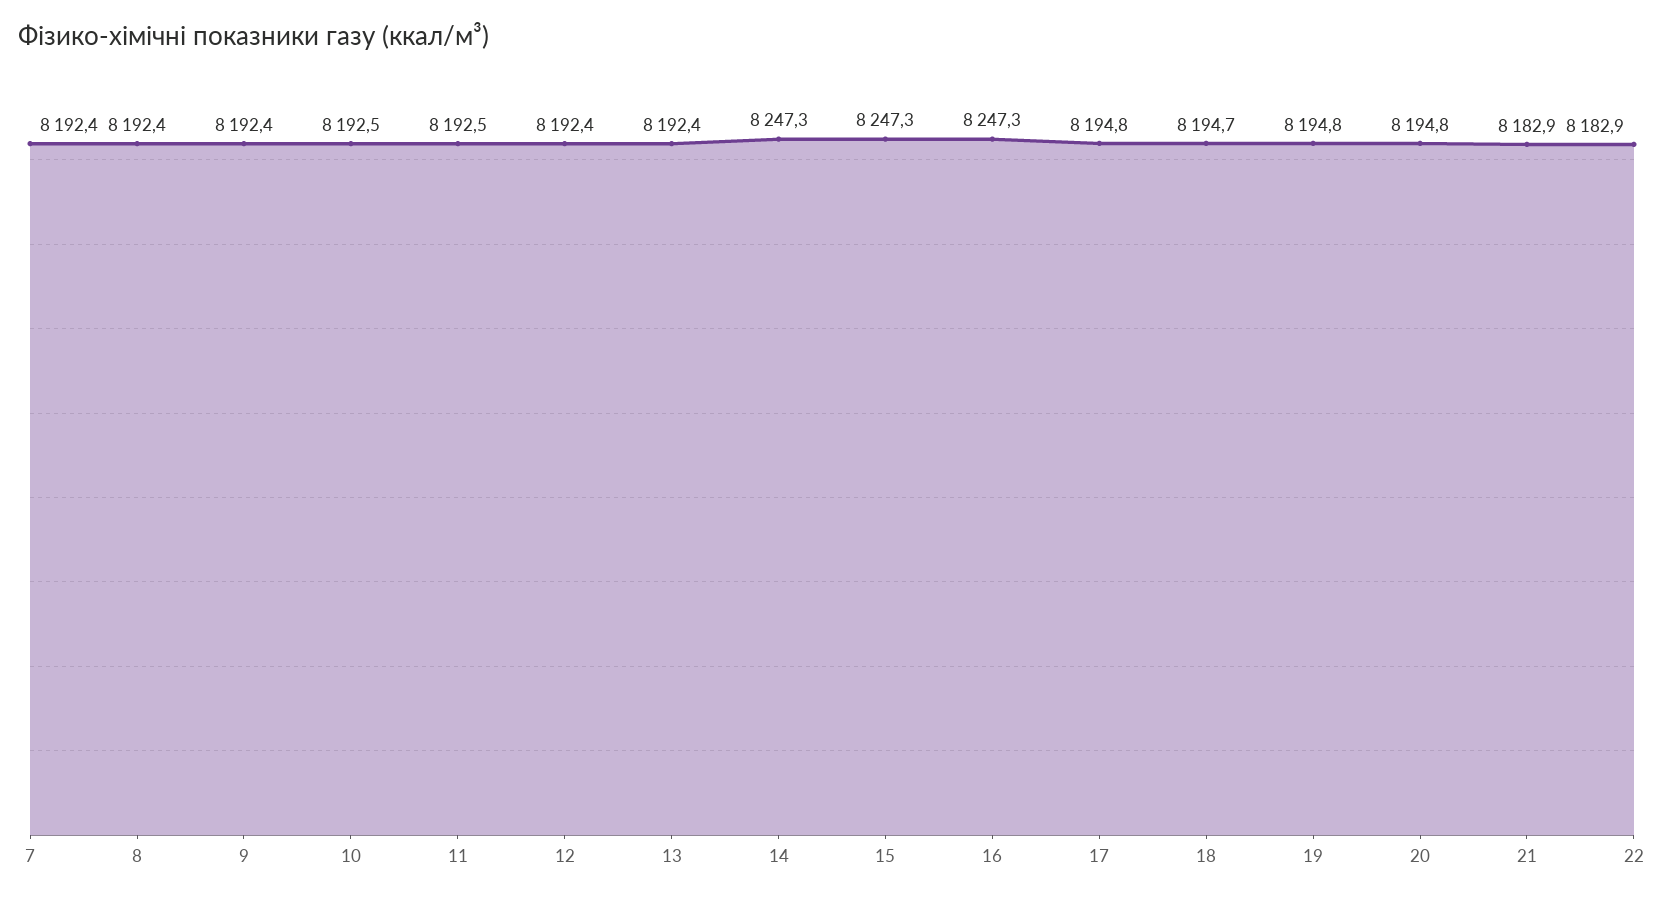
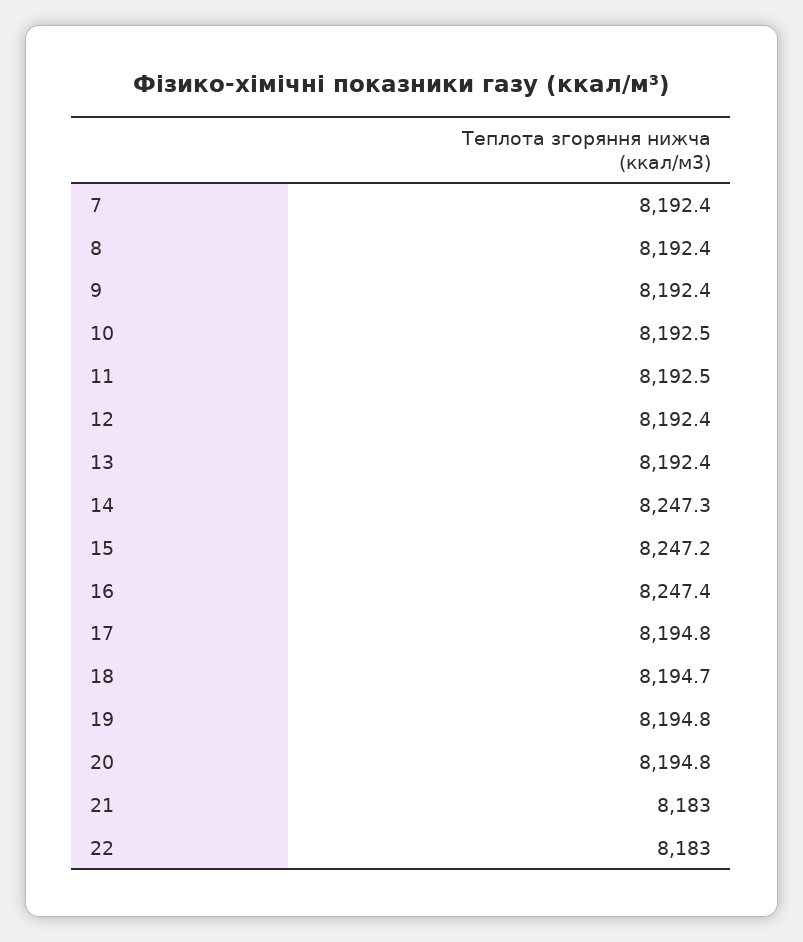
15: 8247.3 -> 8247.2
16: 8247.3 -> 8247.4
21: 8182.9 -> 8183
22: 8182.9 -> 8183

